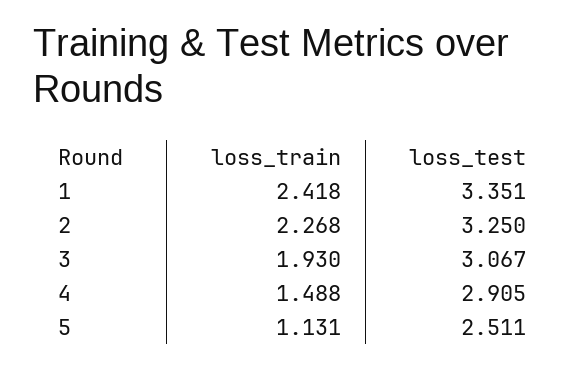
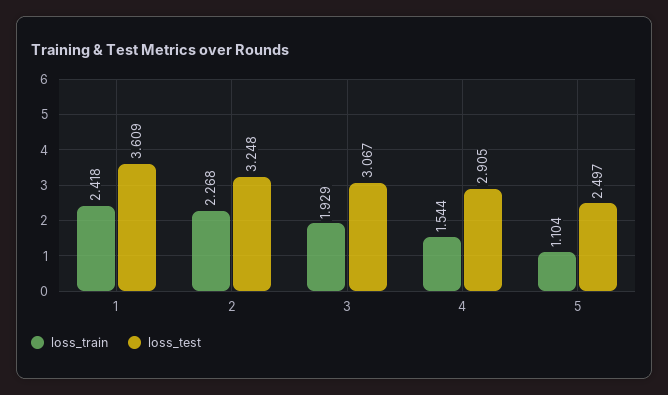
loss_test, 1: 3.351 -> 3.609
loss_test, 2: 3.25 -> 3.248
loss_train, 3: 1.93 -> 1.929
loss_train, 4: 1.488 -> 1.544
loss_train, 5: 1.131 -> 1.104
loss_test, 5: 2.511 -> 2.497

